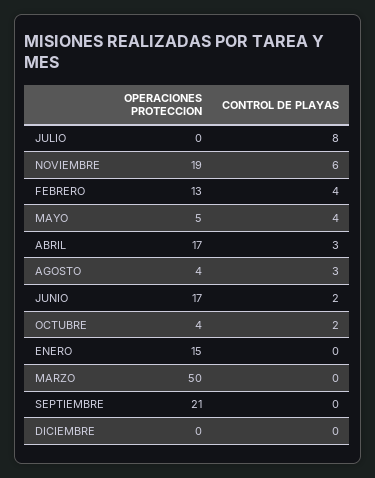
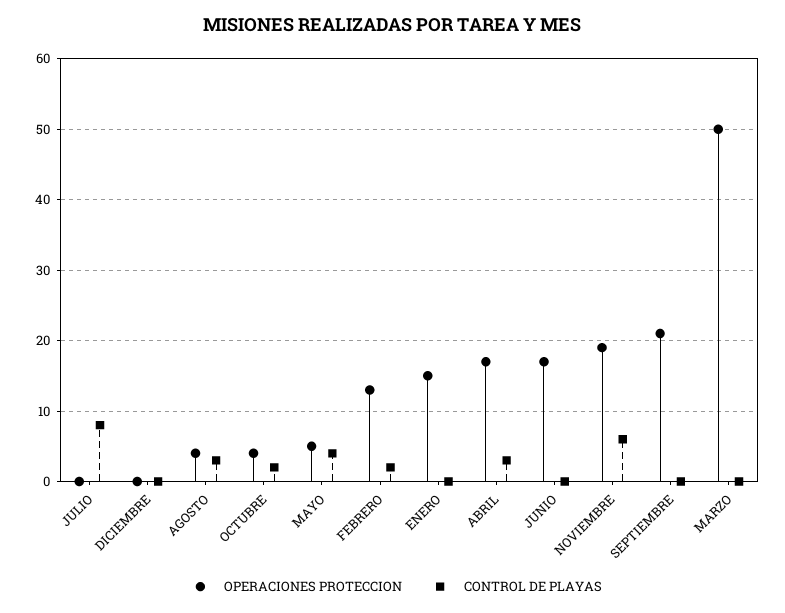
CONTROL DE PLAYAS, FEBRERO: 4 -> 2
CONTROL DE PLAYAS, JUNIO: 2 -> 0

